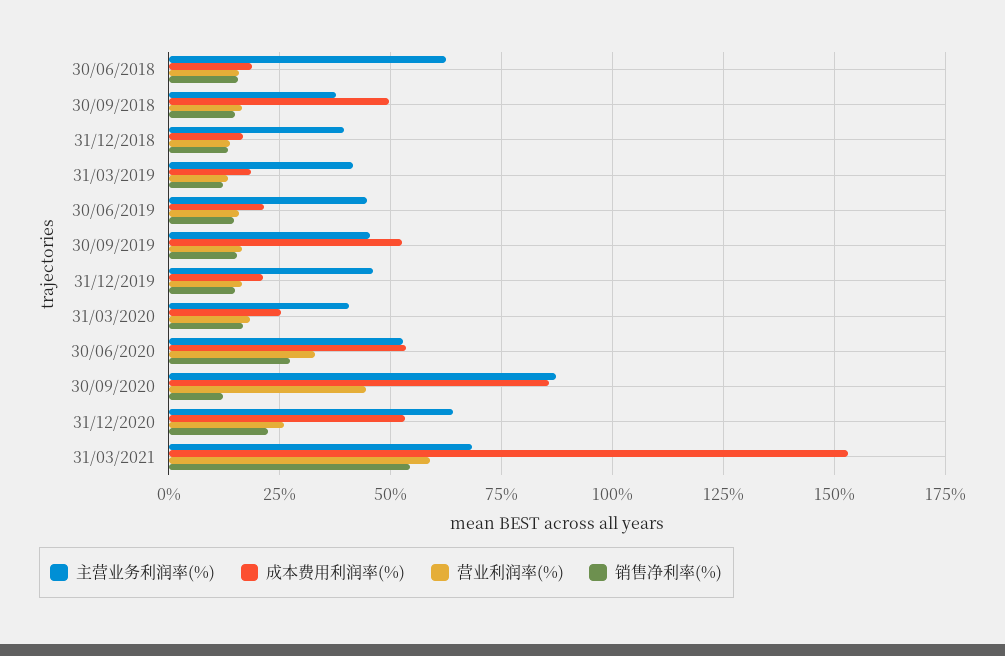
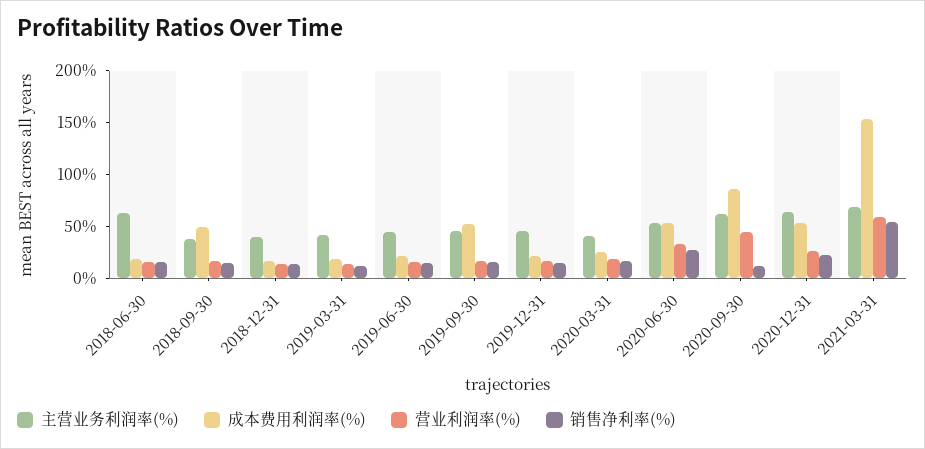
主营业务利润率(%), 30/09/2020: 87.5 -> 60

